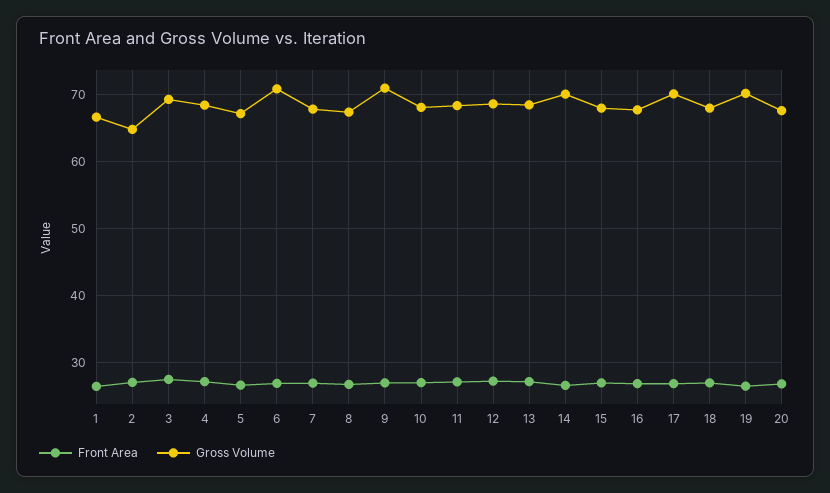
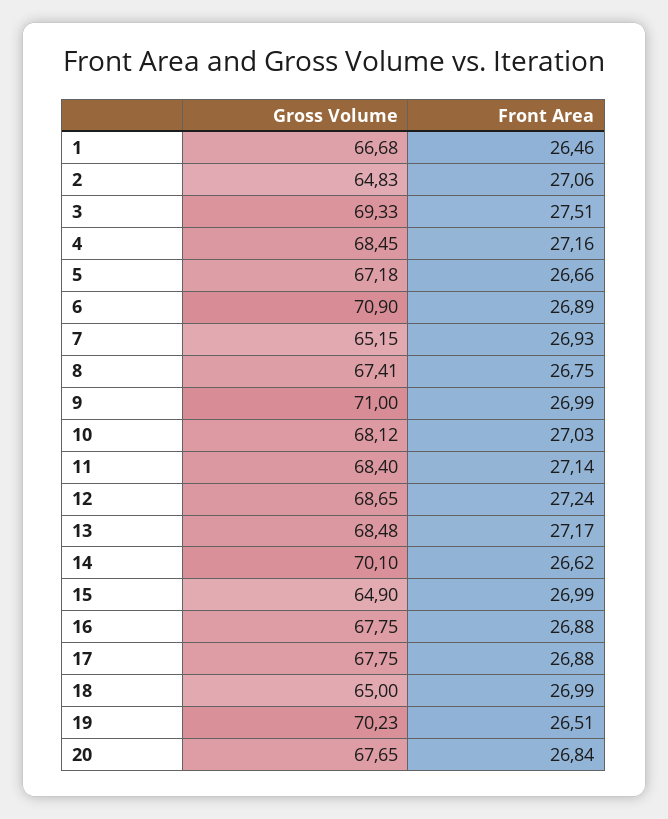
Gross Volume, 7: 68 -> 65.15
Gross Volume, 15: 68 -> 64.9
Gross Volume, 17: 70 -> 67.75
Gross Volume, 18: 68 -> 65

